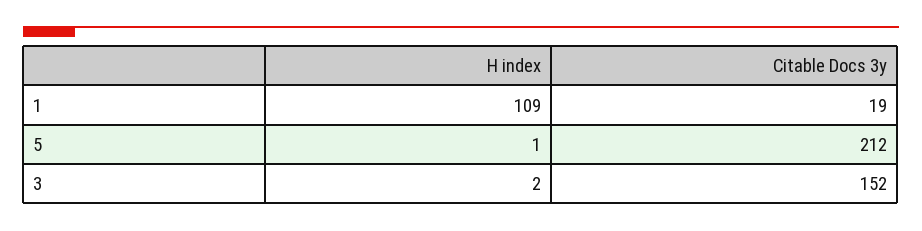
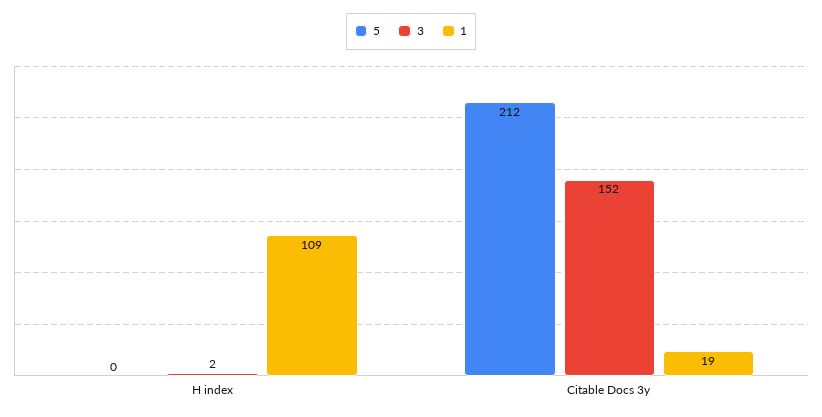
5, H index: 1 -> 0

